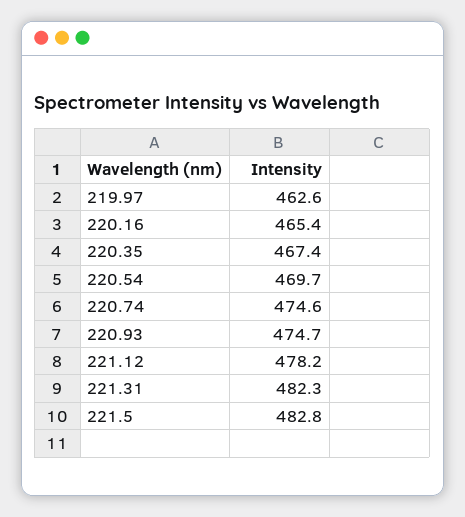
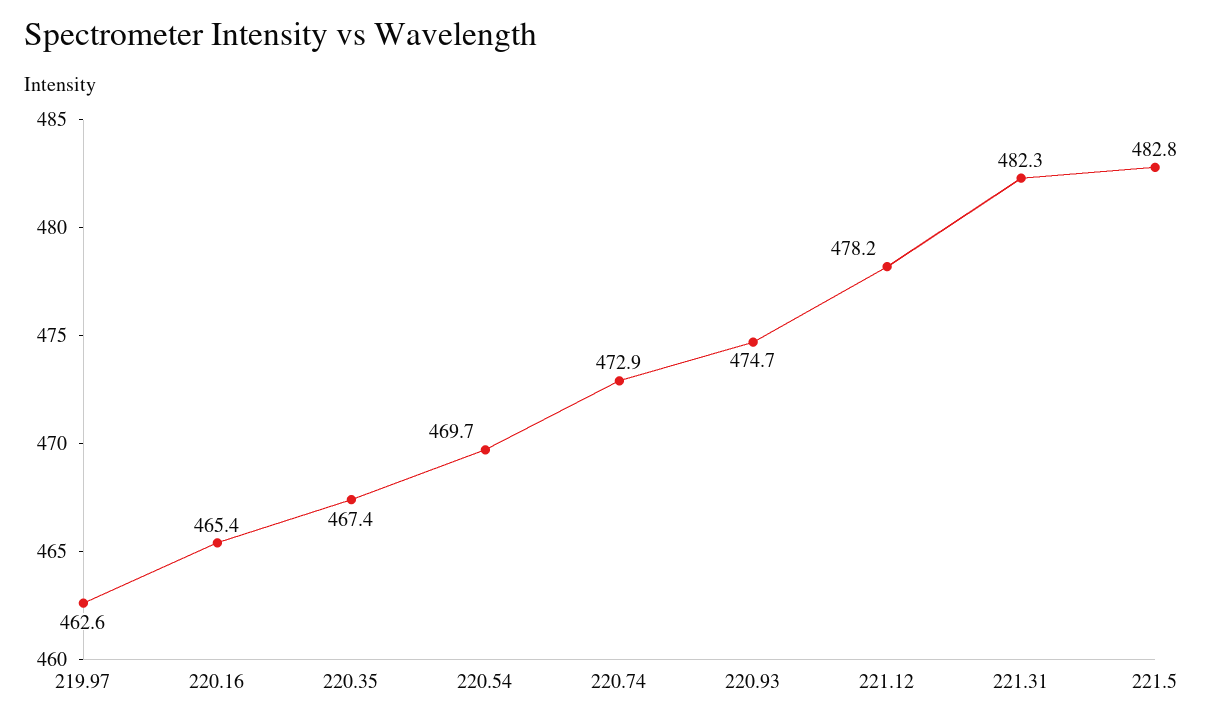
220.74: 474.6 -> 472.9

